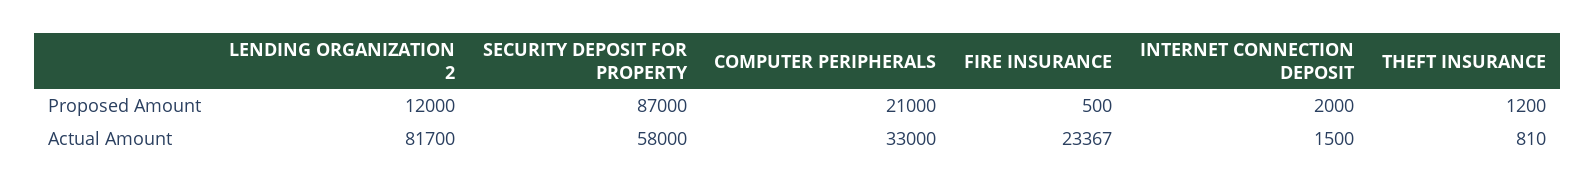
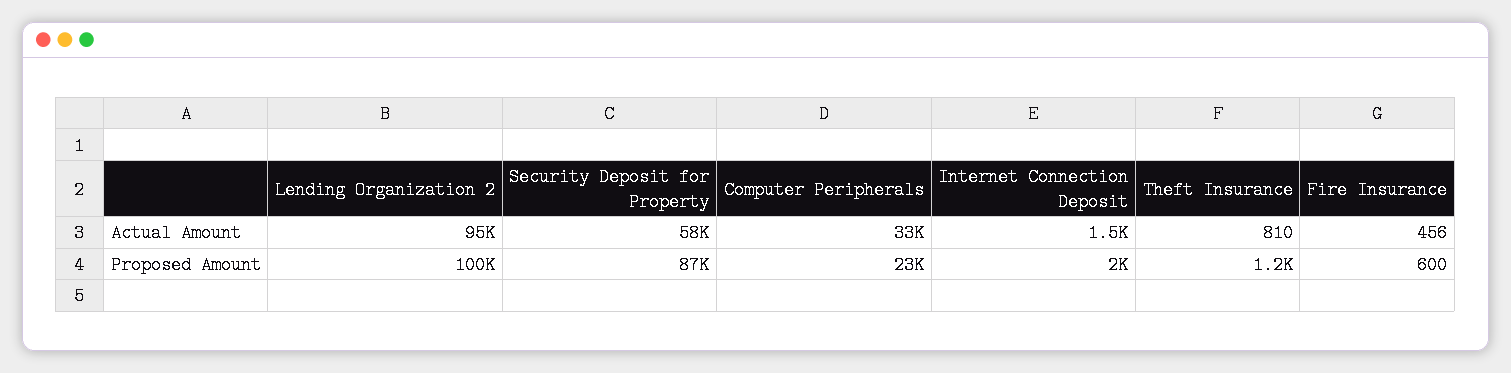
LENDING ORGANIZATION 2, Proposed Amount: 12000 -> 100000
COMPUTER PERIPHERALS, Proposed Amount: 21000 -> 23000
FIRE INSURANCE, Proposed Amount: 500 -> 600
LENDING ORGANIZATION 2, Actual Amount: 81700 -> 95000
FIRE INSURANCE, Actual Amount: 23367 -> 456

